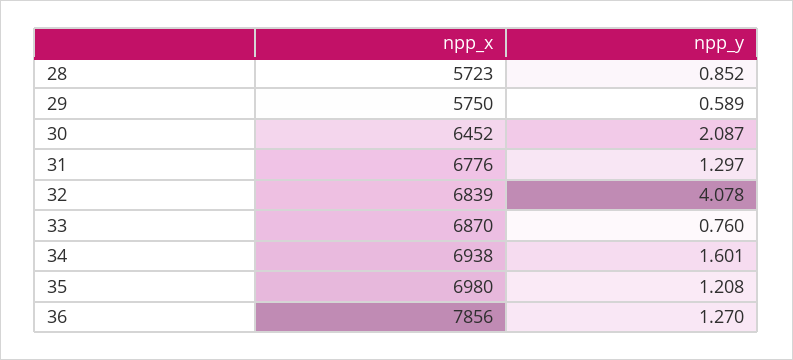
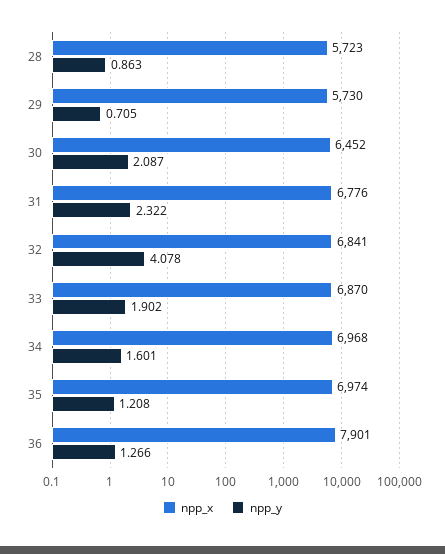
npp_y, 28: 0.852 -> 0.863
npp_x, 29: 5750 -> 5730
npp_y, 29: 0.589 -> 0.705
npp_y, 31: 1.297 -> 2.322
npp_x, 32: 6839 -> 6841
npp_y, 33: 0.76 -> 1.902
npp_x, 34: 6938 -> 6968
npp_x, 35: 6980 -> 6974
npp_x, 36: 7856 -> 7901
npp_y, 36: 1.27 -> 1.266

